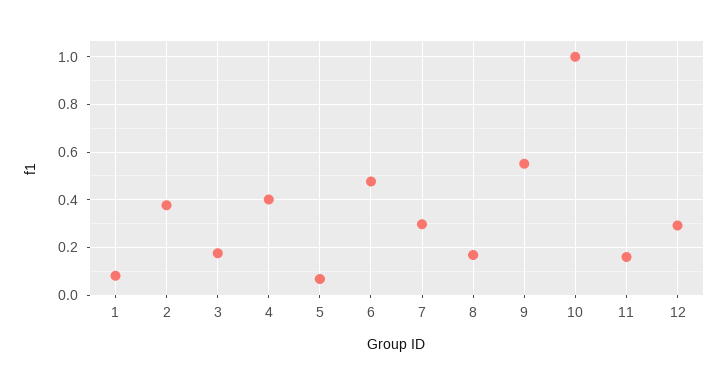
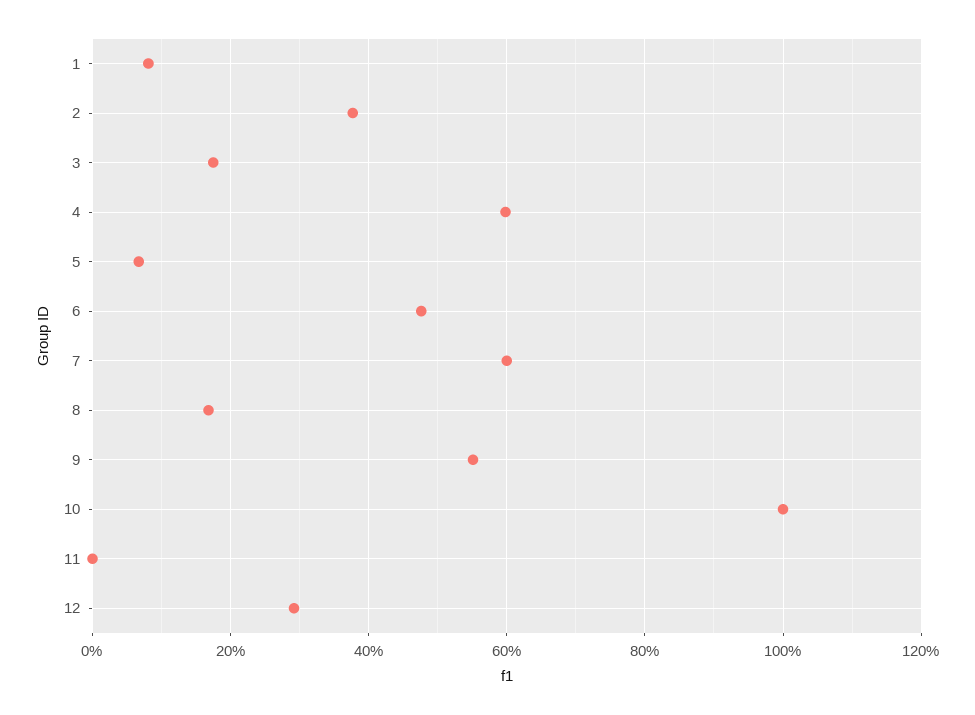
4: 0.4 -> 0.6
7: 0.3 -> 0.6
11: 0.15 -> 0

